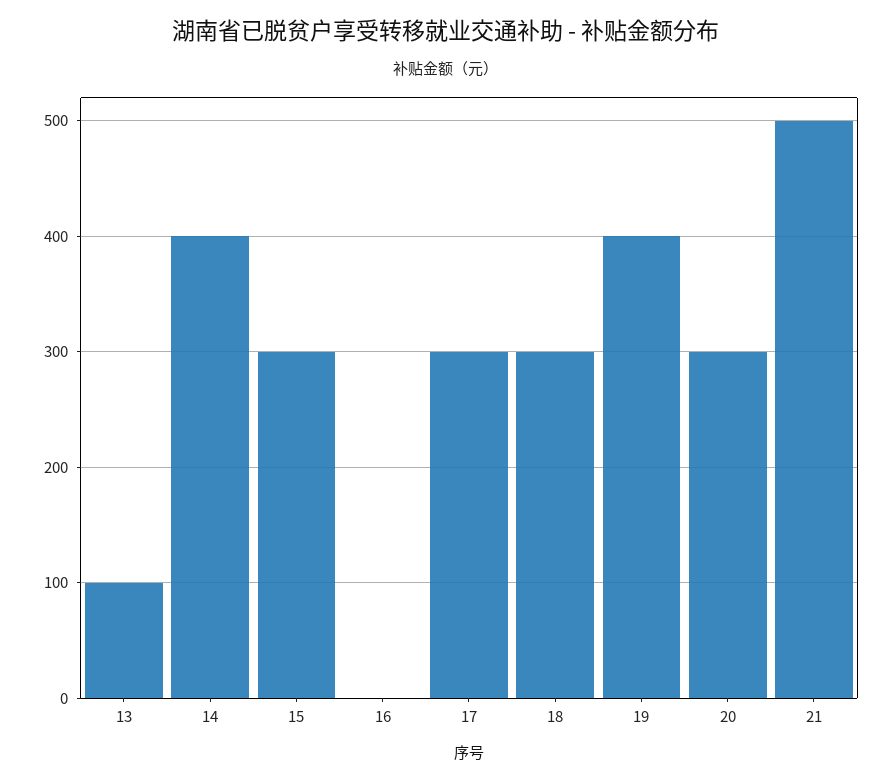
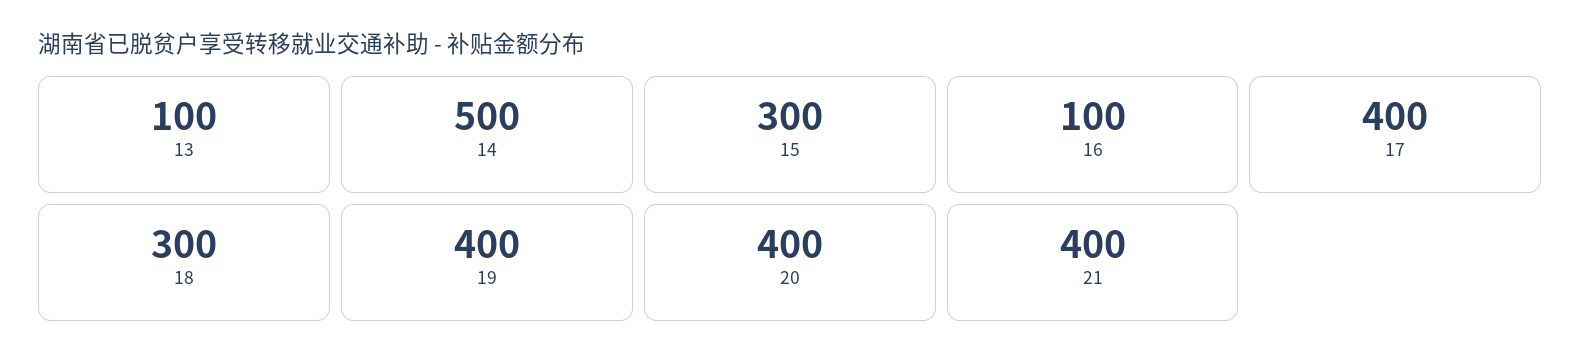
14: 400 -> 500
16: 0 -> 100
17: 300 -> 400
20: 300 -> 400
21: 500 -> 400

